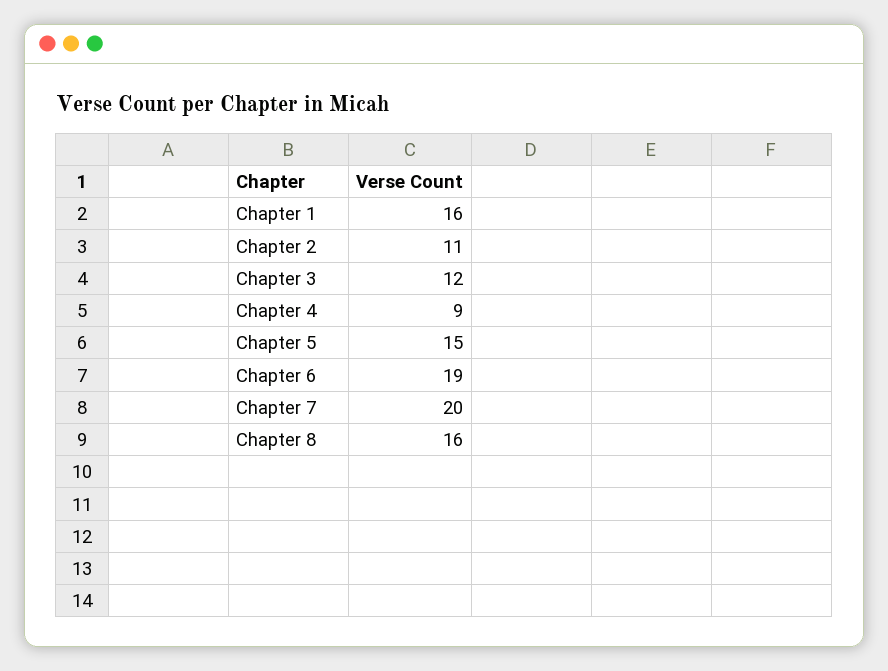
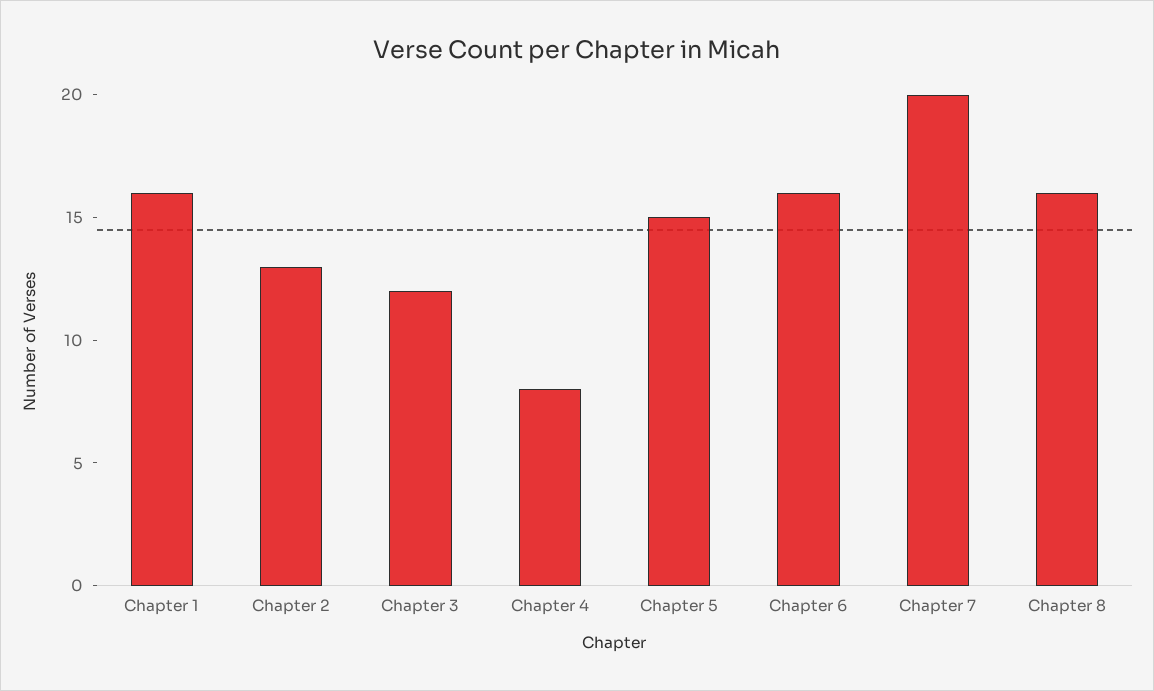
Chapter 2: 11 -> 13
Chapter 4: 9 -> 8
Chapter 6: 19 -> 16

